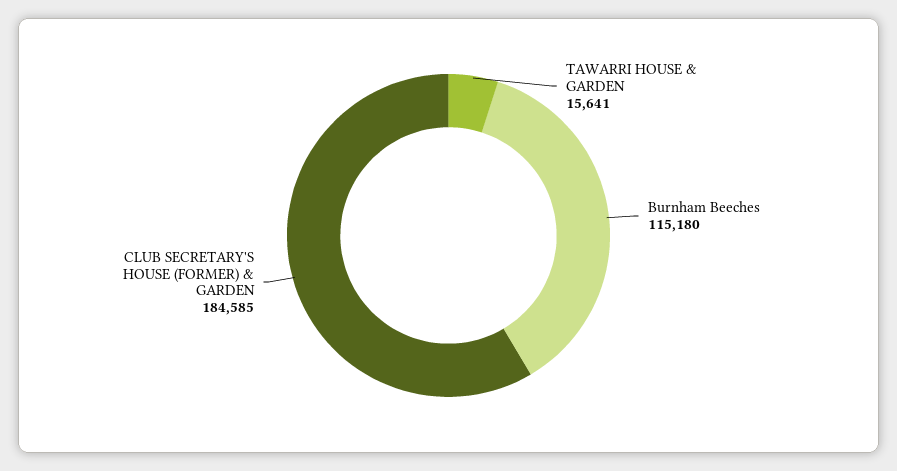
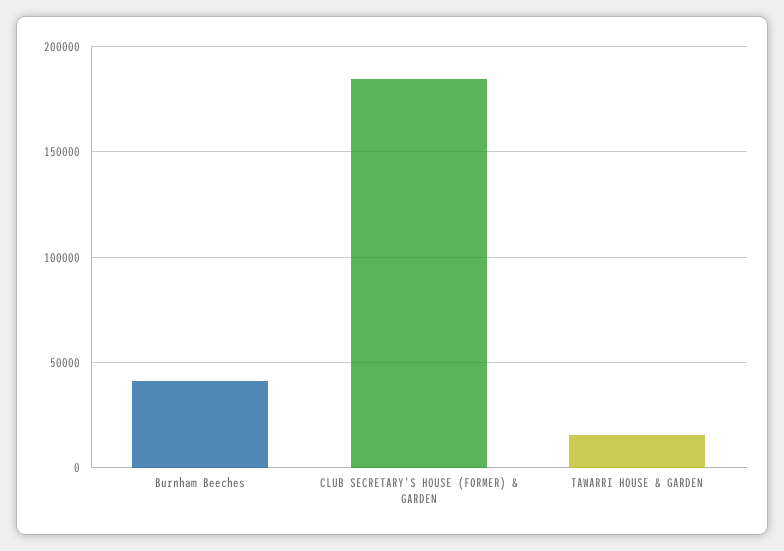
Burnham Beeches: 115180 -> 40000

